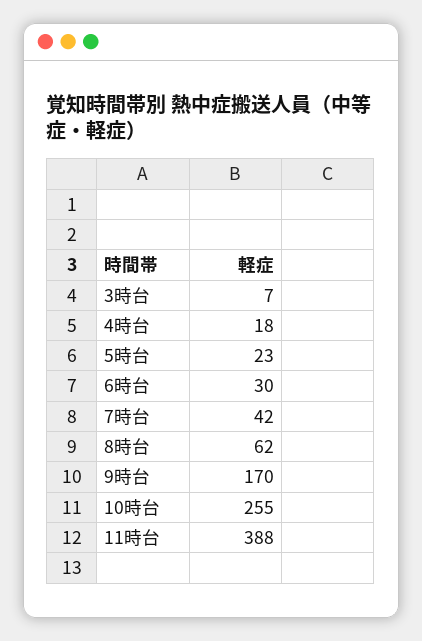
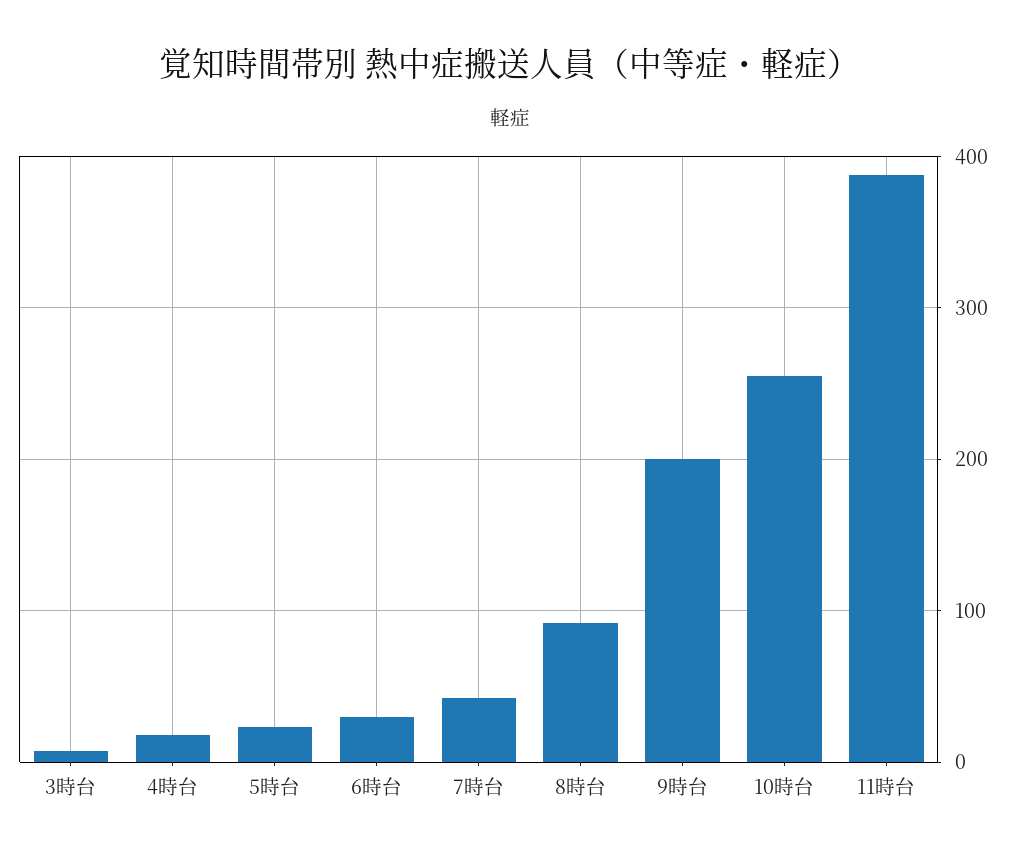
8時台: 62 -> 90
9時台: 170 -> 200

